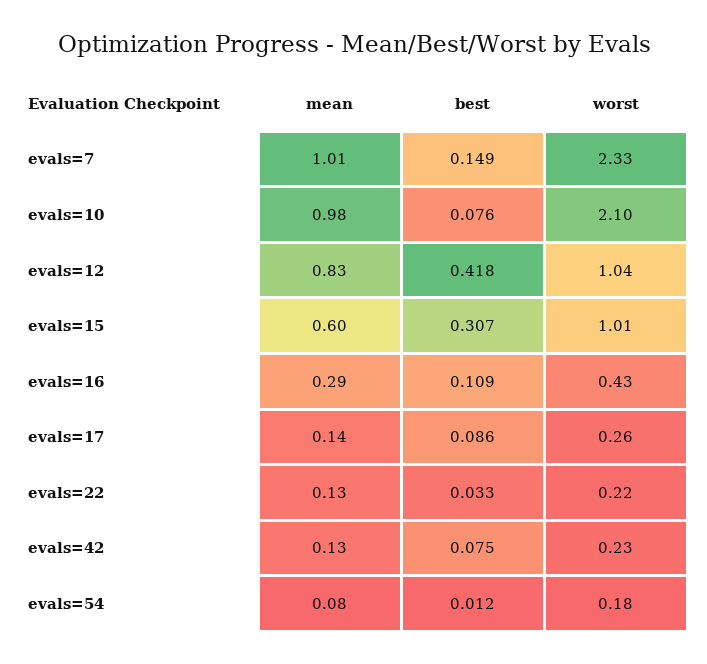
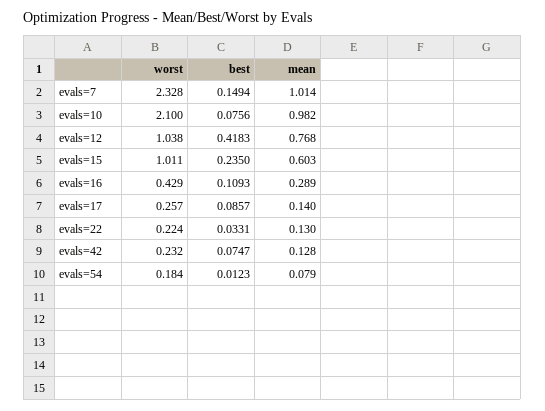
mean, evals=12: 0.83 -> 0.768
best, evals=15: 0.307 -> 0.235

